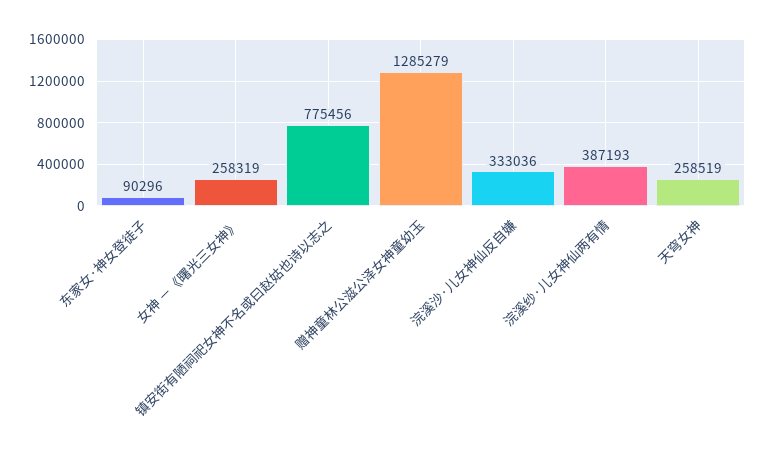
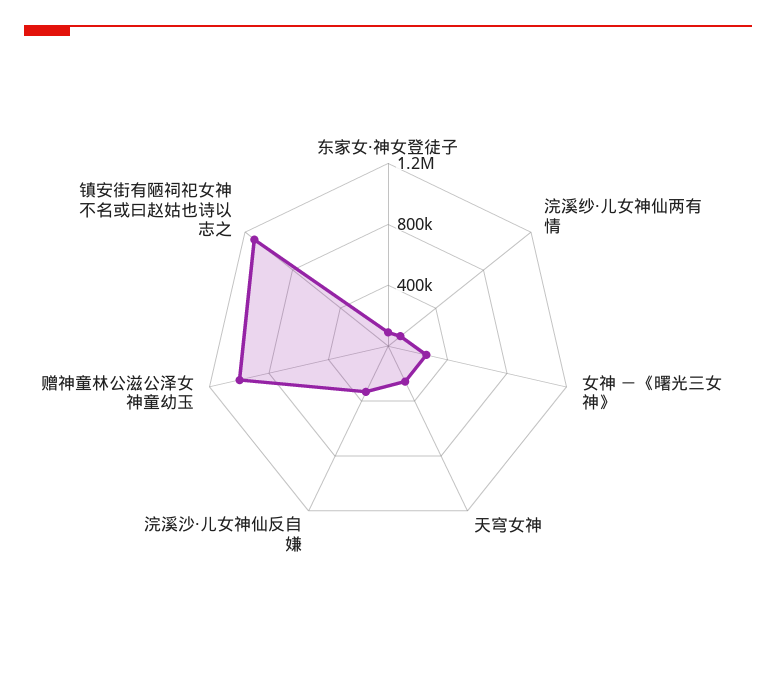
镇安街有陋祠祀女神不名或曰赵姑也诗以志之: 775456 -> 1100000
赠神童林公滋公泽女神童幼玉: 1285279 -> 1000000
浣溪纱·儿女神仙两有情: 387193 -> 100000

